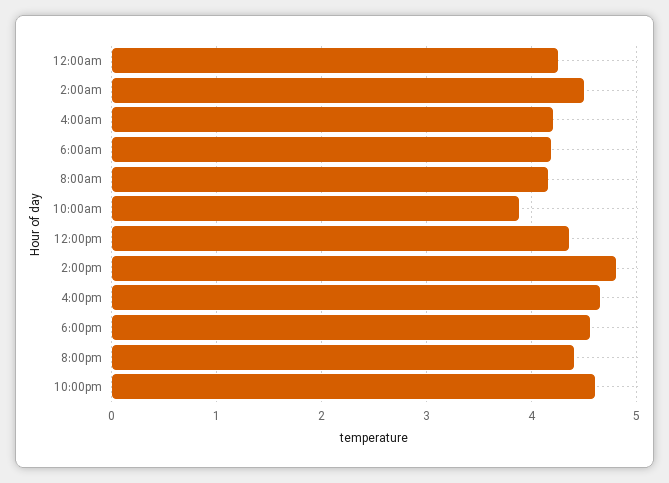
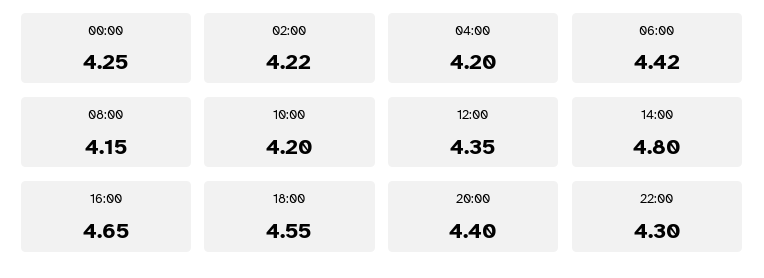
2:00am: 4.5 -> 4.22
6:00am: 4.2 -> 4.42
10:00am: 3.9 -> 4.2
10:00pm: 4.6 -> 4.3

